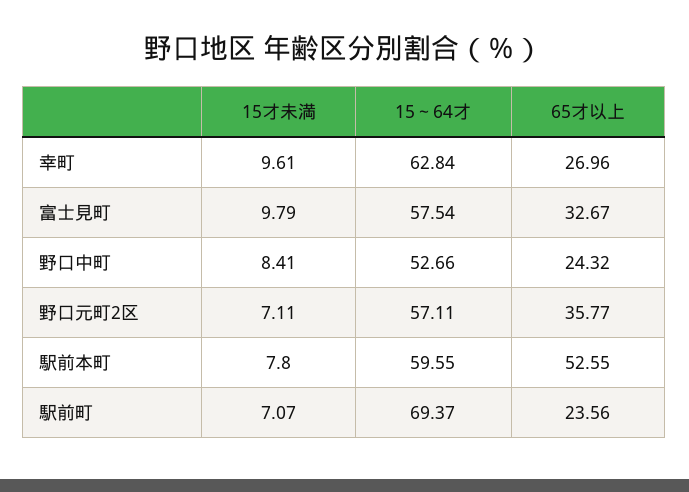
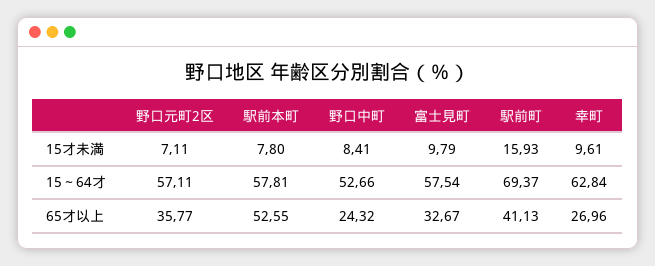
15～64才, 駅前本町: 59.55 -> 57.81
15才未満, 駅前町: 7.07 -> 15.93
65才以上, 駅前町: 23.56 -> 41.13

